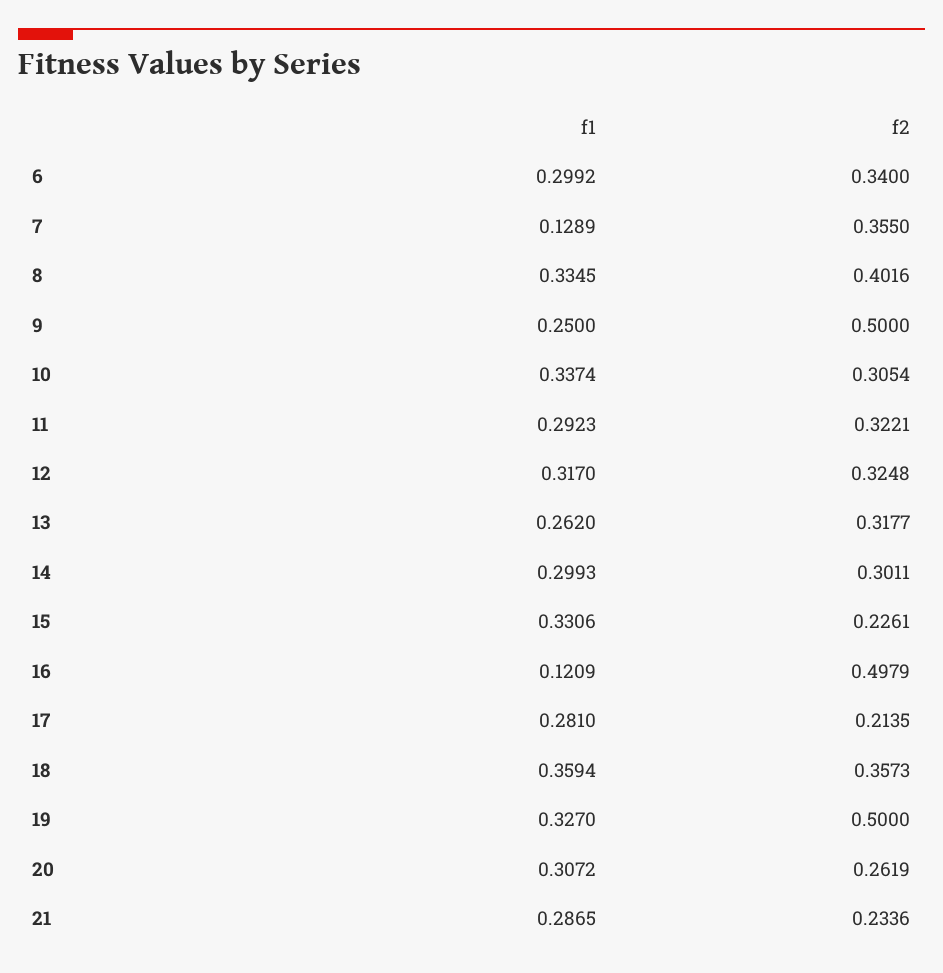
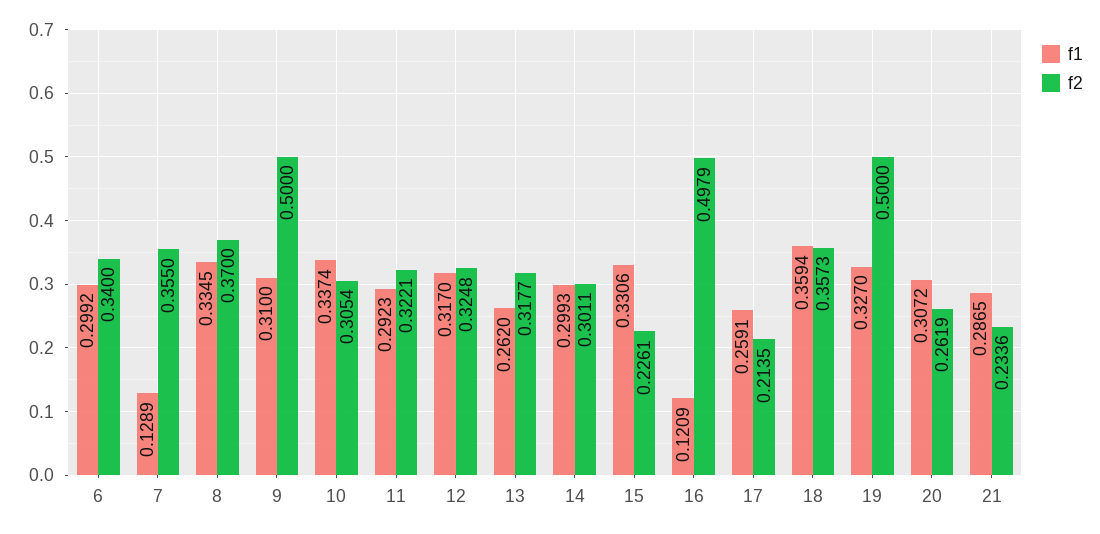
f2, 8: 0.4016 -> 0.37
f1, 9: 0.25 -> 0.31
f1, 17: 0.281 -> 0.2591

